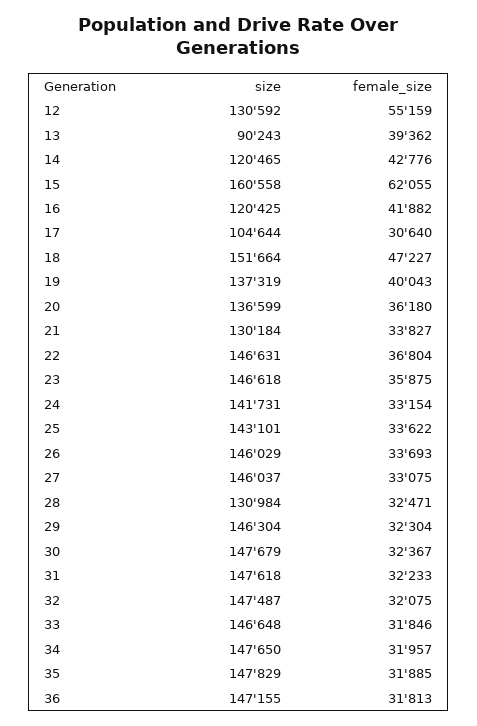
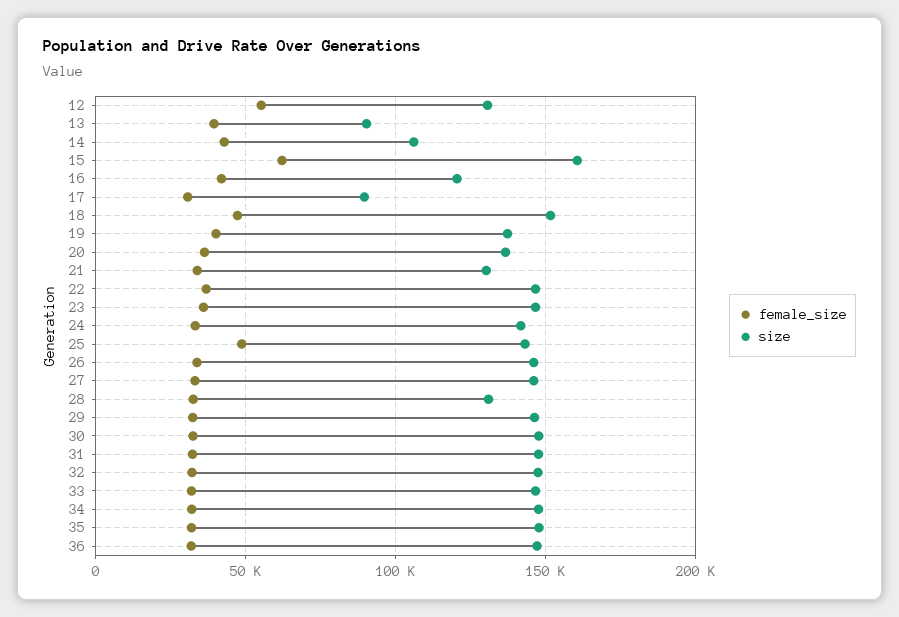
size, 14: 120465 -> 105000
size, 17: 104644 -> 90000
female_size, 25: 33622 -> 50000

